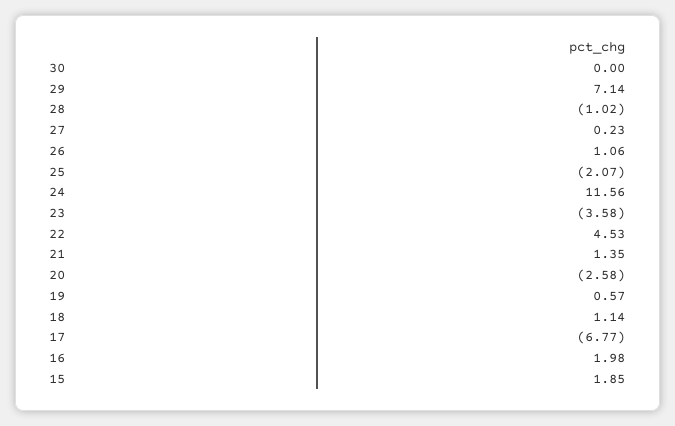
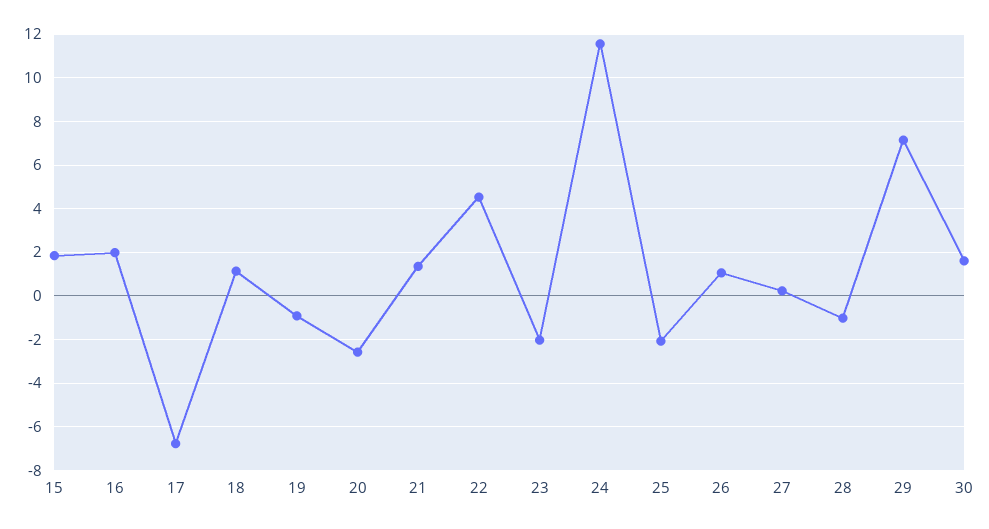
30: 0 -> 1.5
23: -3.58 -> -2
19: 0.57 -> -1

